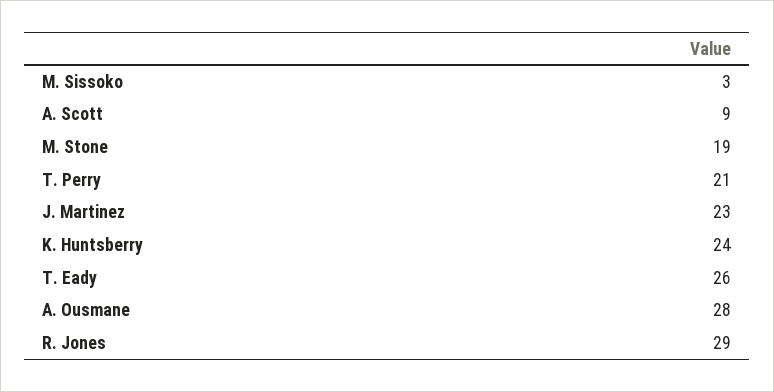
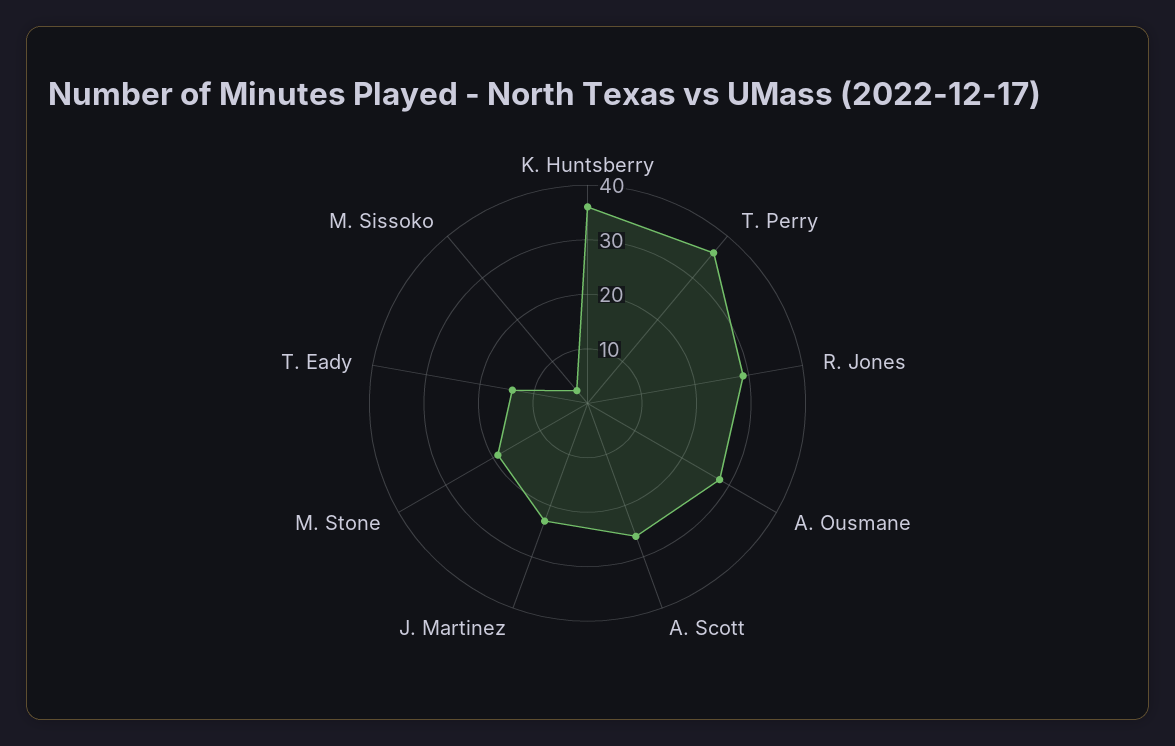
A. Scott: 9 -> 25
T. Perry: 21 -> 35
K. Huntsberry: 24 -> 35
T. Eady: 26 -> 15

